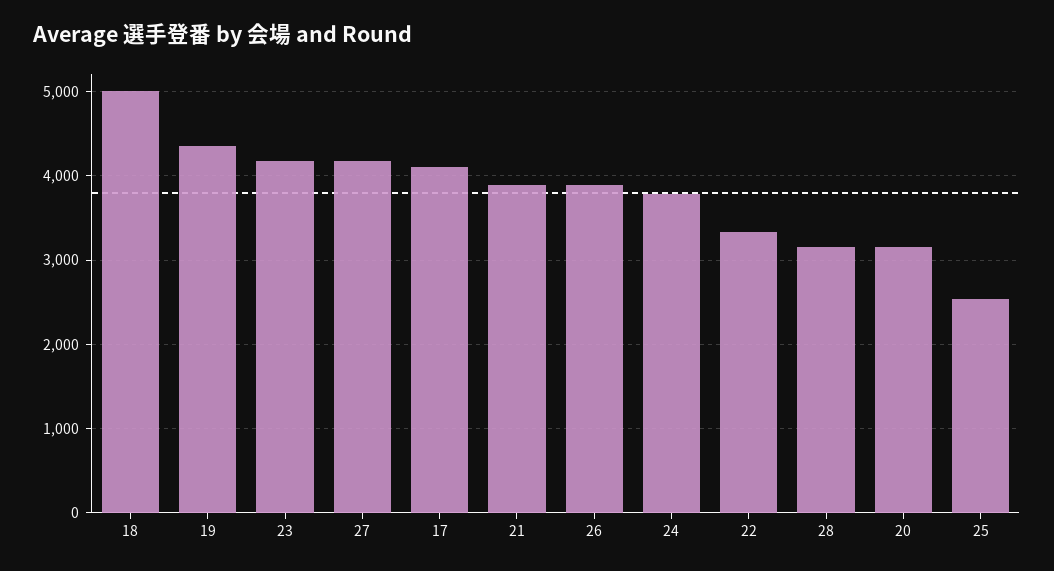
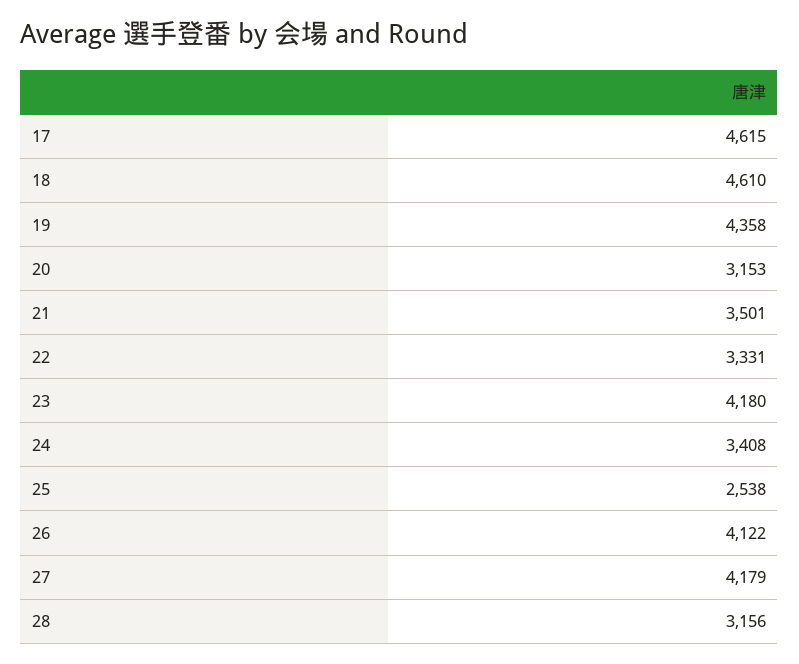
18: 5000 -> 4610
17: 4100 -> 4615
21: 3900 -> 3501
26: 3900 -> 4122
24: 3800 -> 3408

